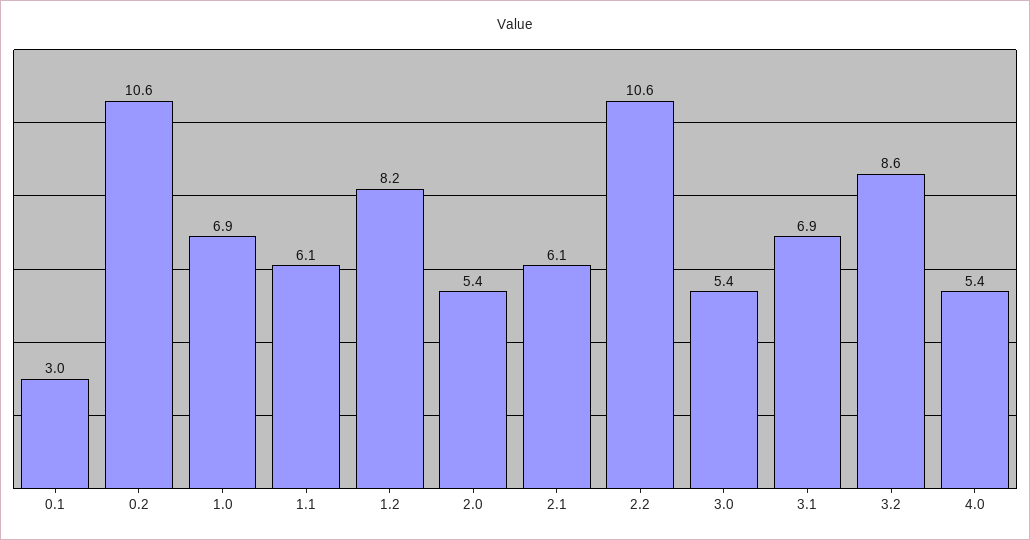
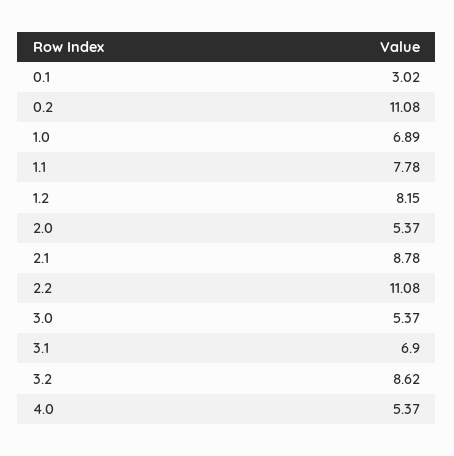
0.2: 10.6 -> 11.08
1.1: 6.1 -> 7.78
2.1: 6.1 -> 8.78
2.2: 10.6 -> 11.08

